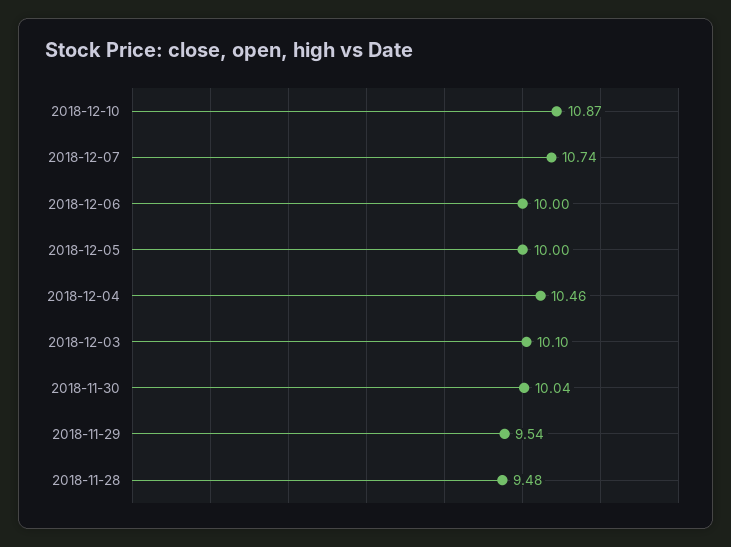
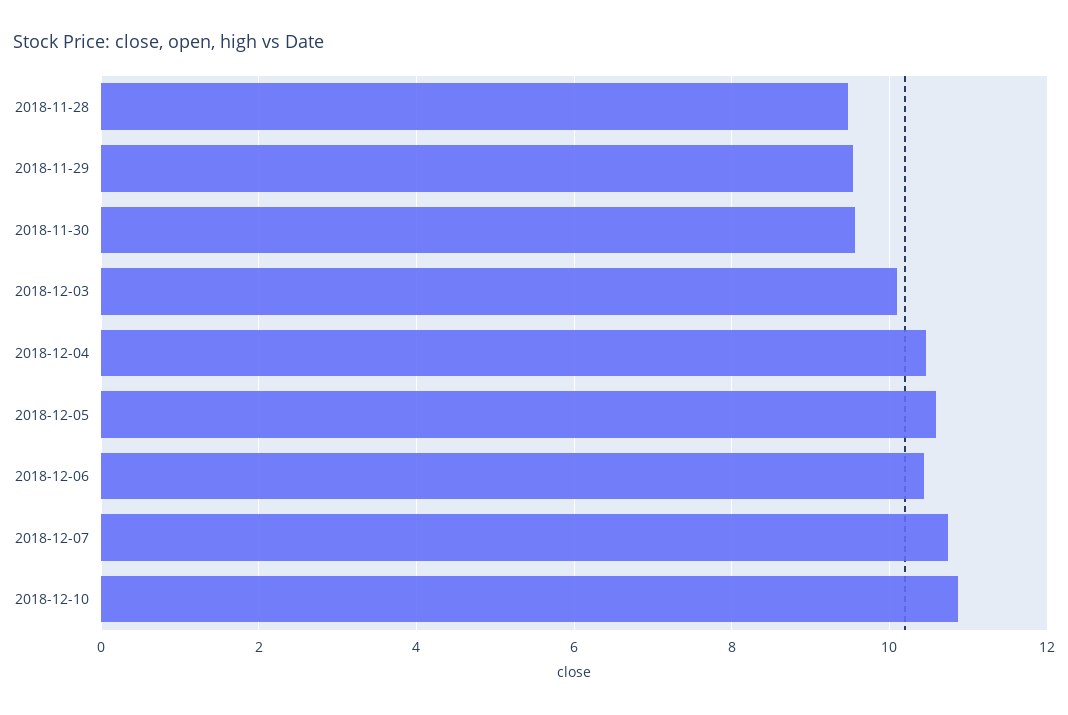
2018-12-06: 10 -> 10.4
2018-12-05: 10 -> 10.6
2018-11-30: 10.04 -> 9.6

